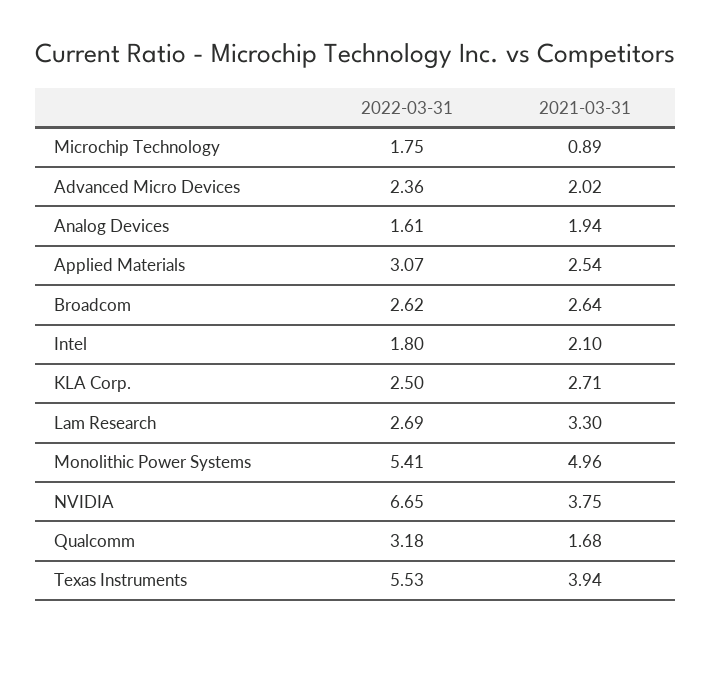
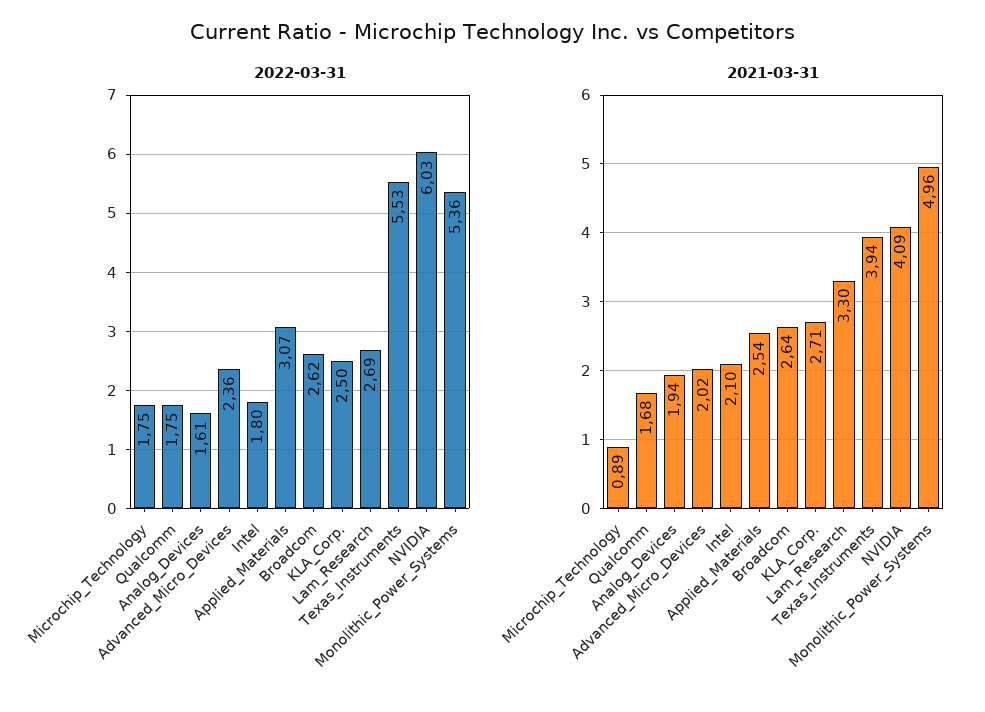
2022-03-31, Monolithic Power Systems: 5.41 -> 5.36
2022-03-31, NVIDIA: 6.65 -> 6.03
2021-03-31, NVIDIA: 3.75 -> 4.09
2022-03-31, Qualcomm: 3.18 -> 1.75

